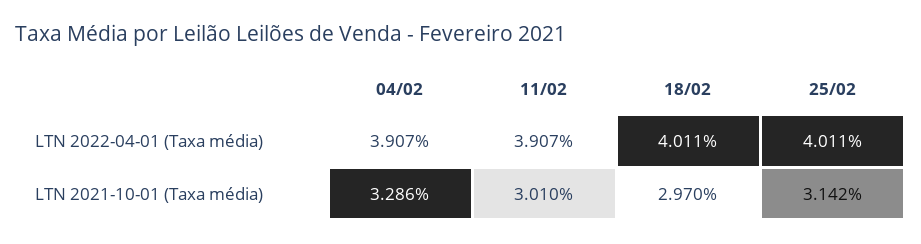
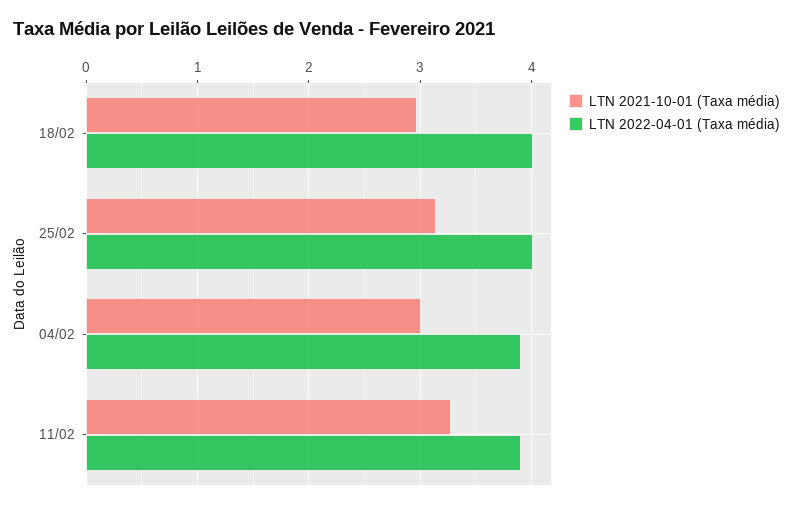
LTN 2021-10-01 (Taxa média), 04/02: 3.286 -> 3
LTN 2021-10-01 (Taxa média), 11/02: 3.01 -> 3.3

